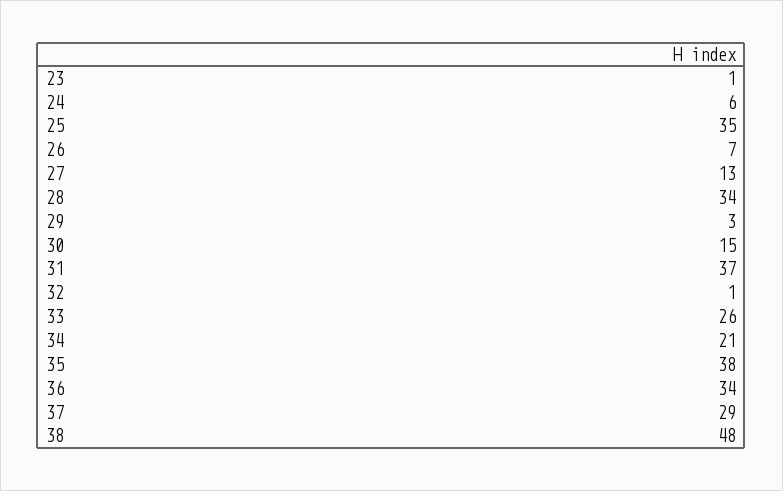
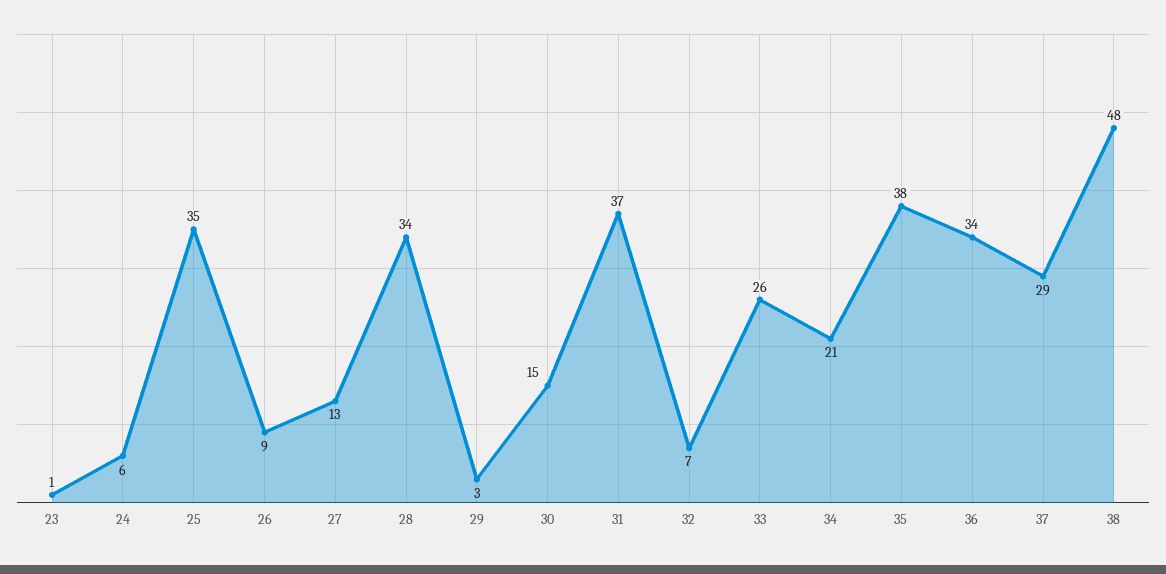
26: 7 -> 9
32: 1 -> 7

